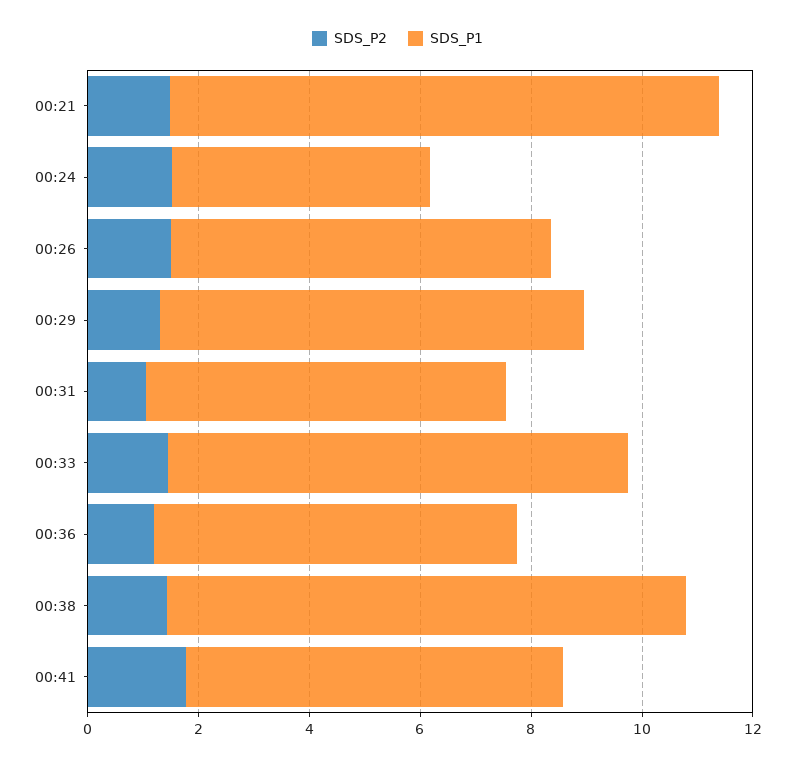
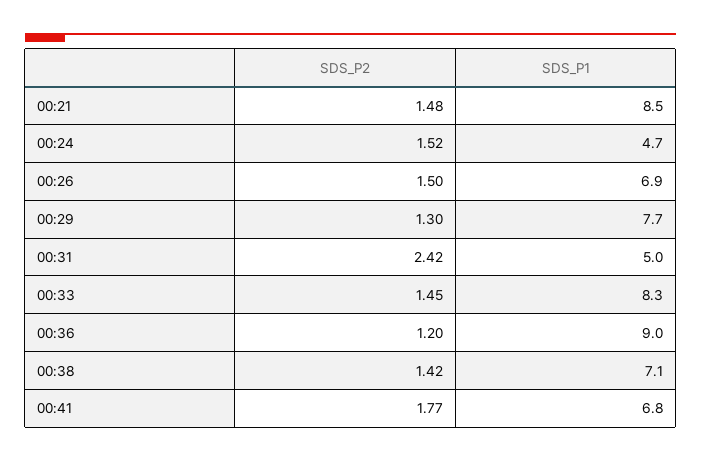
SDS_P1, 00:21: 10 -> 8.5
SDS_P2, 00:31: 1 -> 2.42
SDS_P1, 00:31: 6.5 -> 5
SDS_P1, 00:36: 6.5 -> 9
SDS_P1, 00:38: 9.5 -> 7.1

